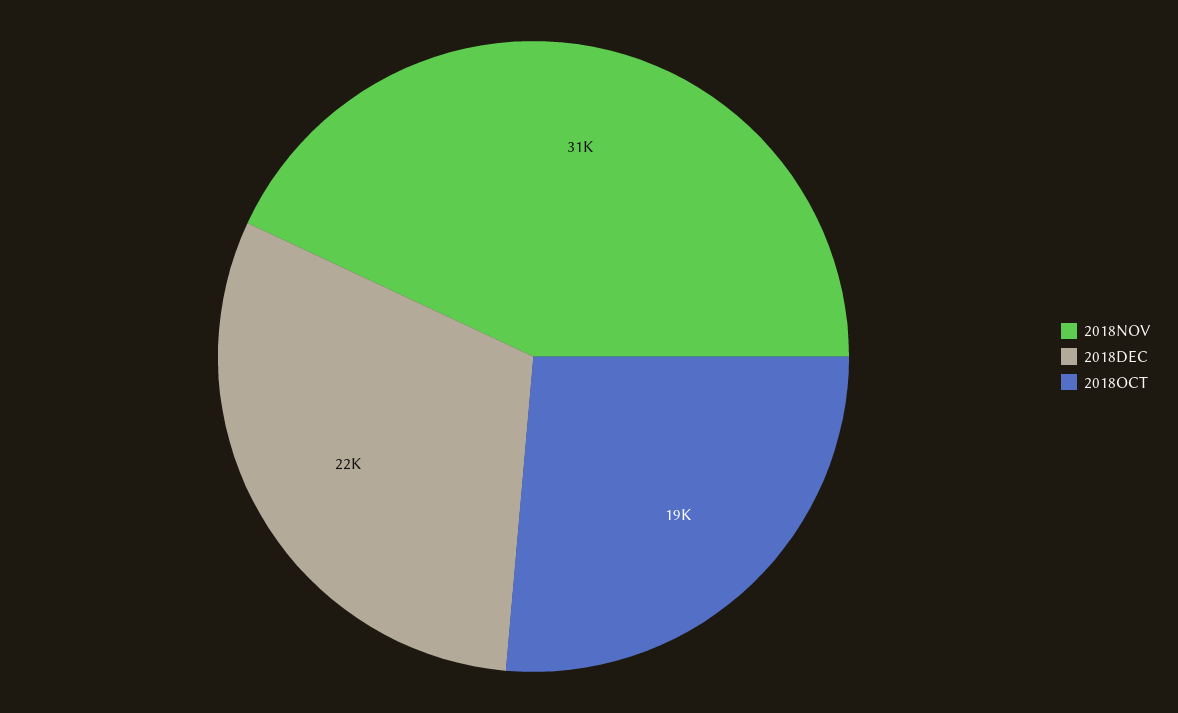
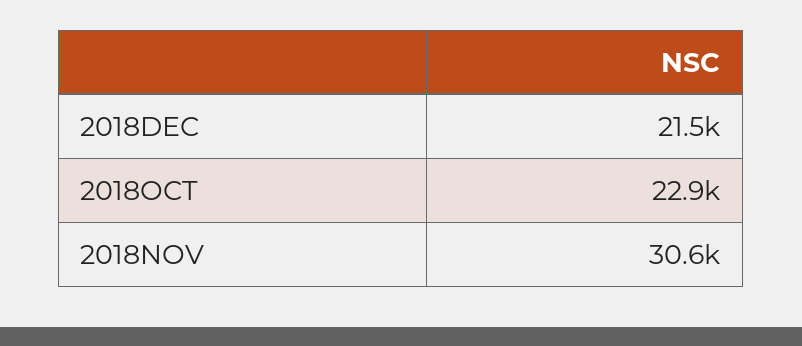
2018OCT: 19000 -> 22900

